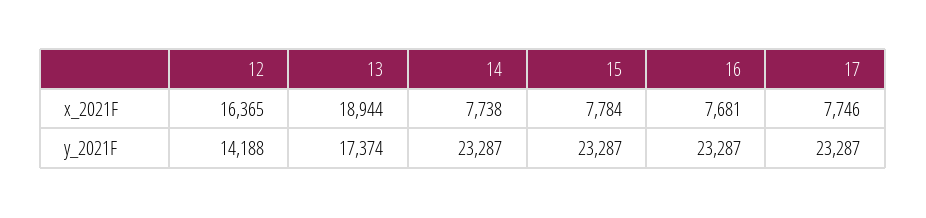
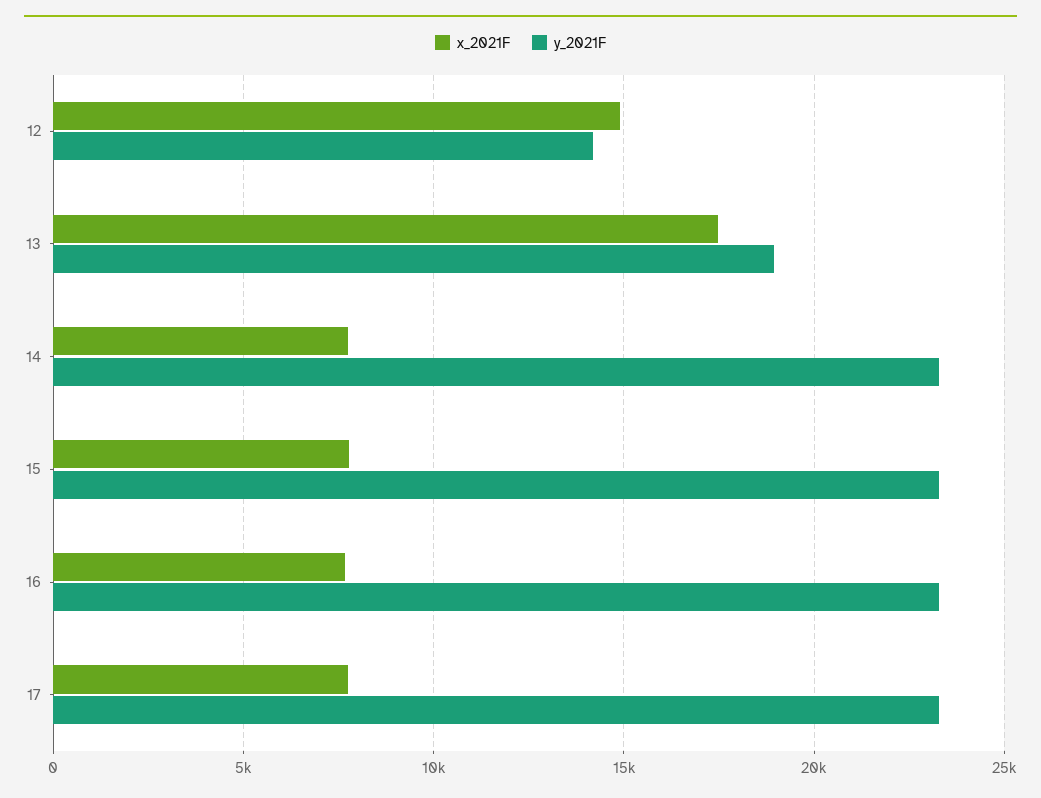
x_2021F, 12: 16365 -> 15000
x_2021F, 13: 18944 -> 17500
y_2021F, 13: 17374 -> 19000

